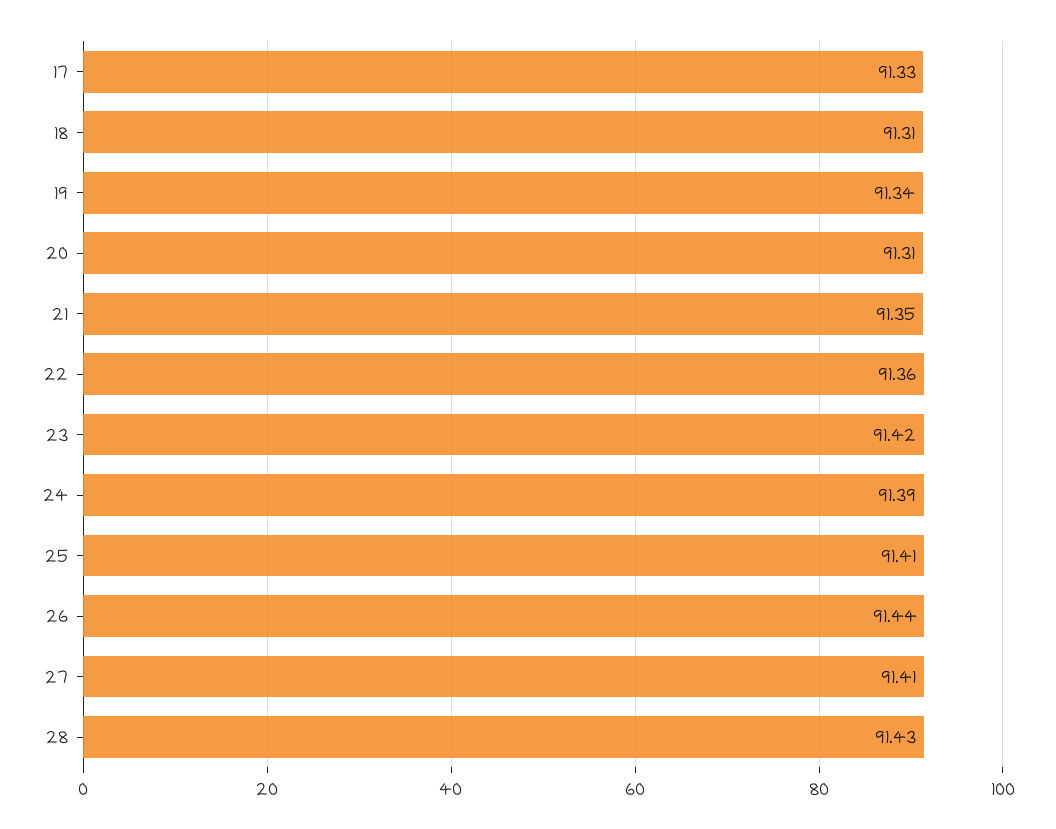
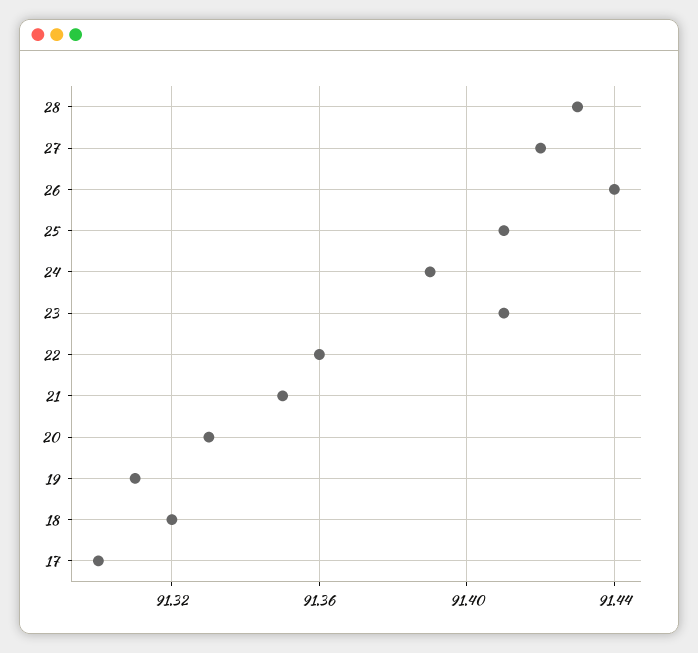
17: 91.33 -> 91.3
18: 91.31 -> 91.32
19: 91.34 -> 91.31
20: 91.31 -> 91.33
23: 91.42 -> 91.41
27: 91.41 -> 91.42

